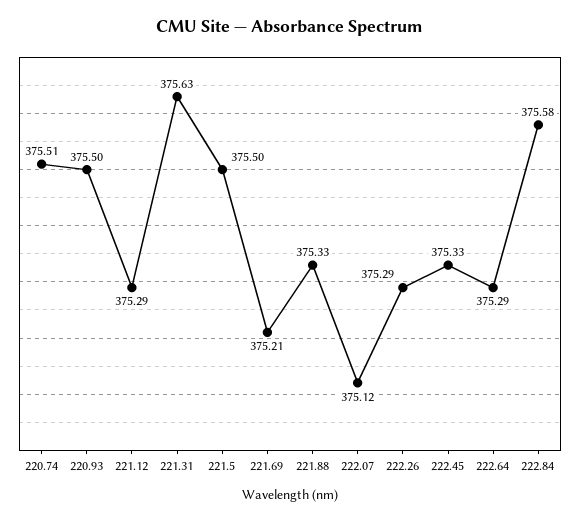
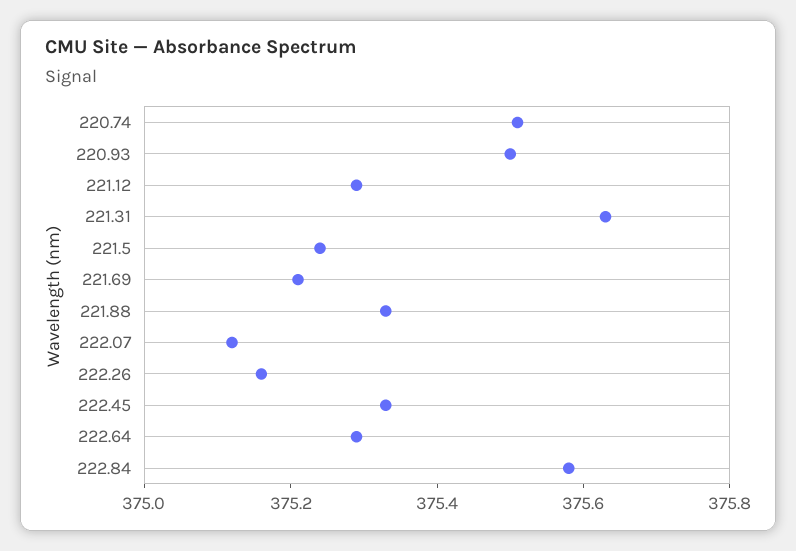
221.5: 375.5 -> 375.25
222.26: 375.29 -> 375.15

